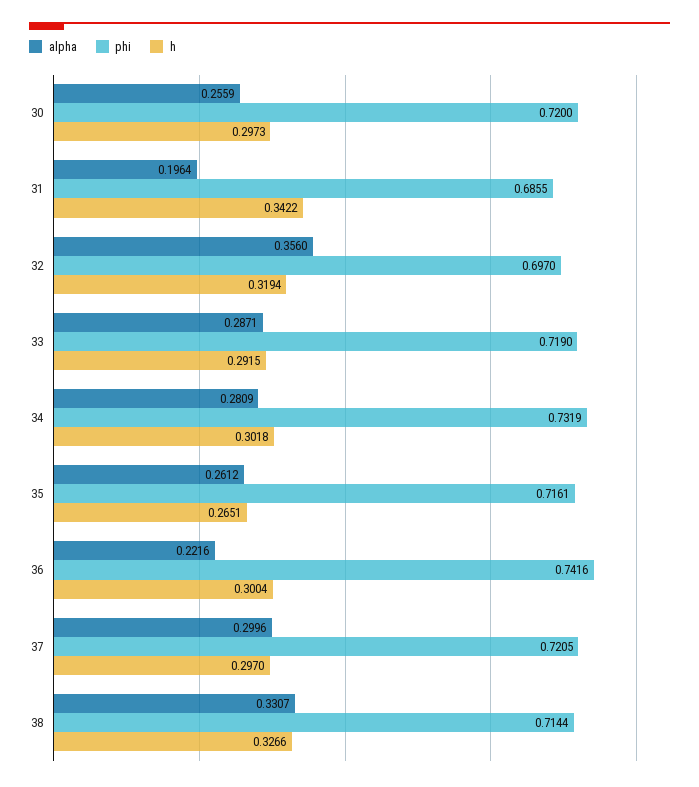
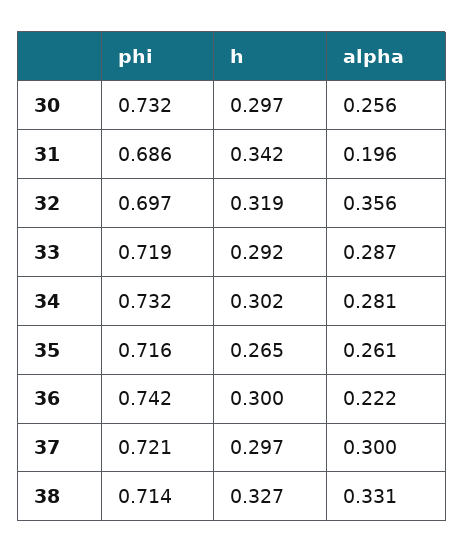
phi, 30: 0.72 -> 0.732

